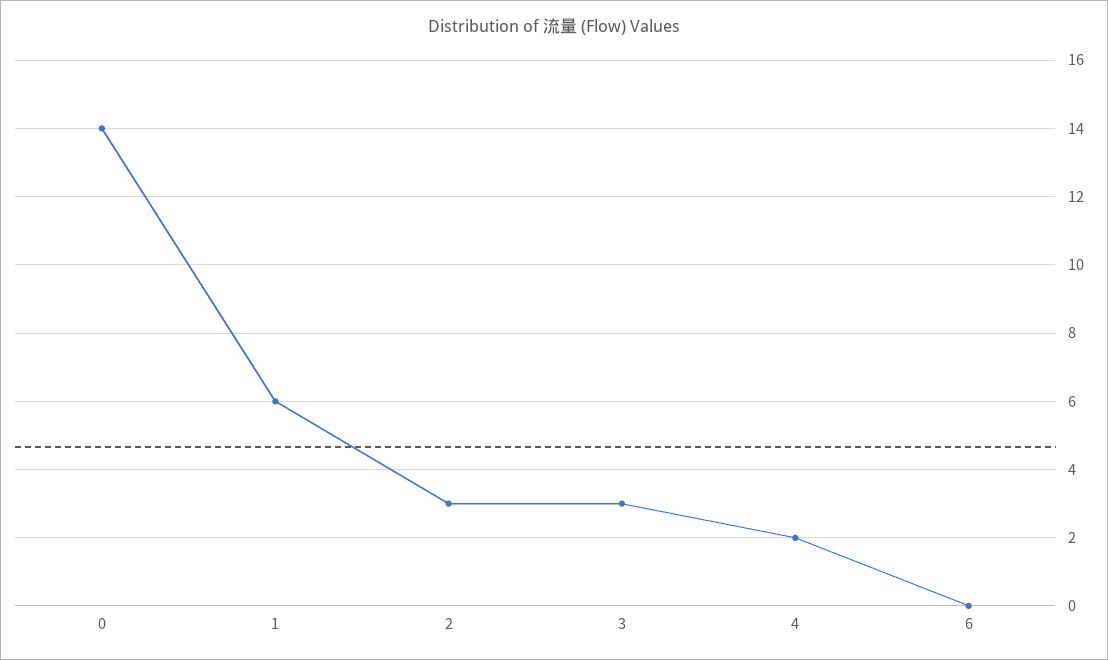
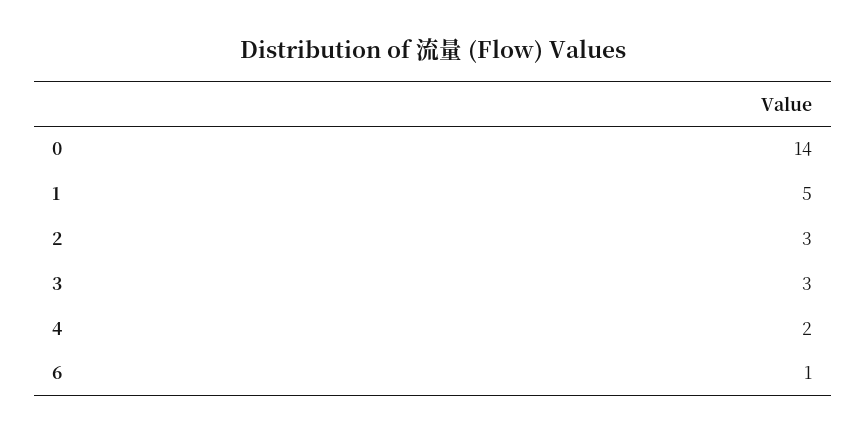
1: 6 -> 5
6: 0 -> 1

